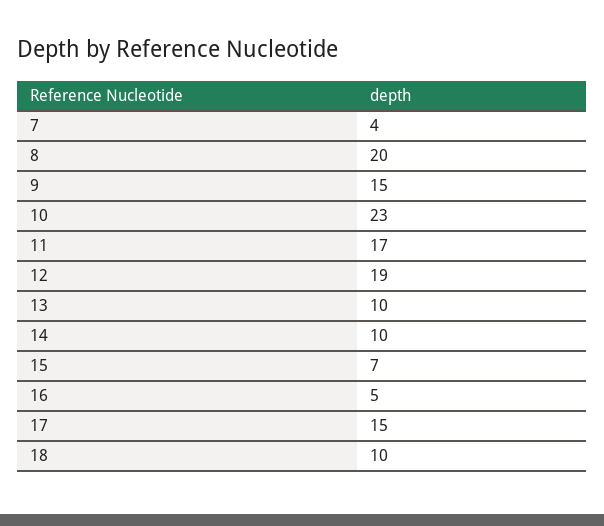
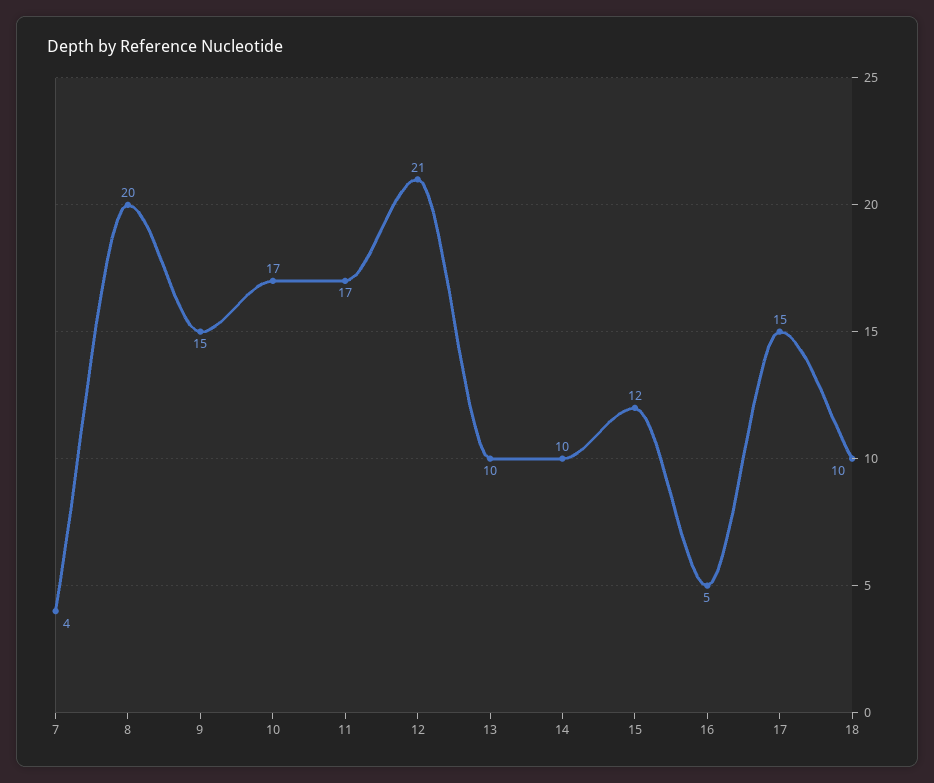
10: 23 -> 17
12: 19 -> 21
15: 7 -> 12

